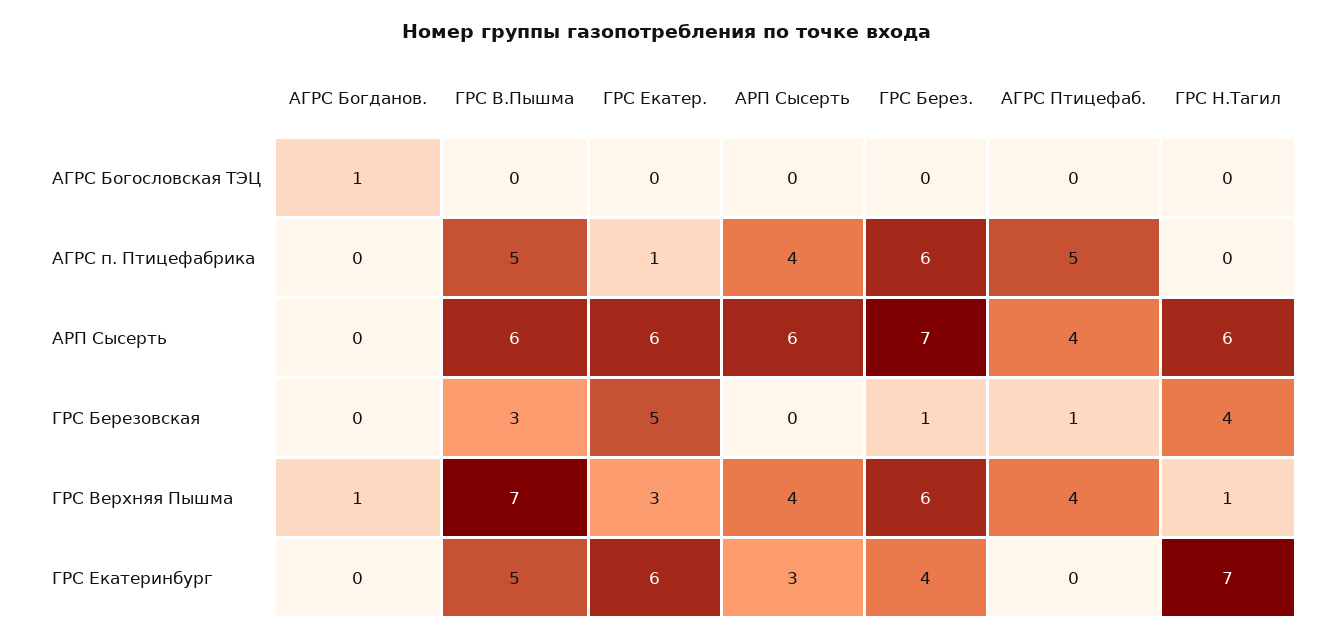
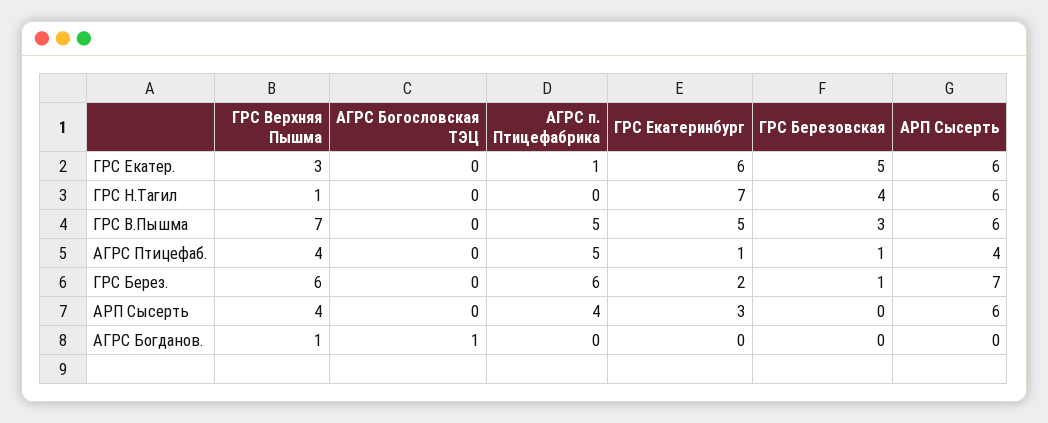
ГРС Берез., ГРС Екатеринбург: 4 -> 2
АГРС Птицефаб., ГРС Екатеринбург: 0 -> 1

